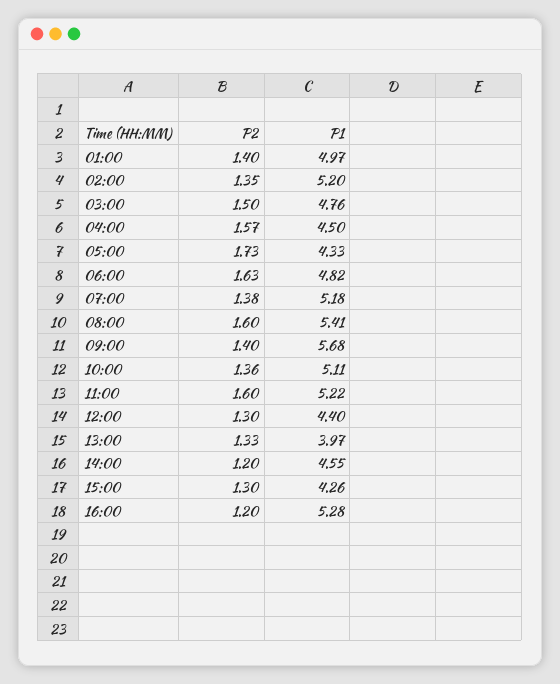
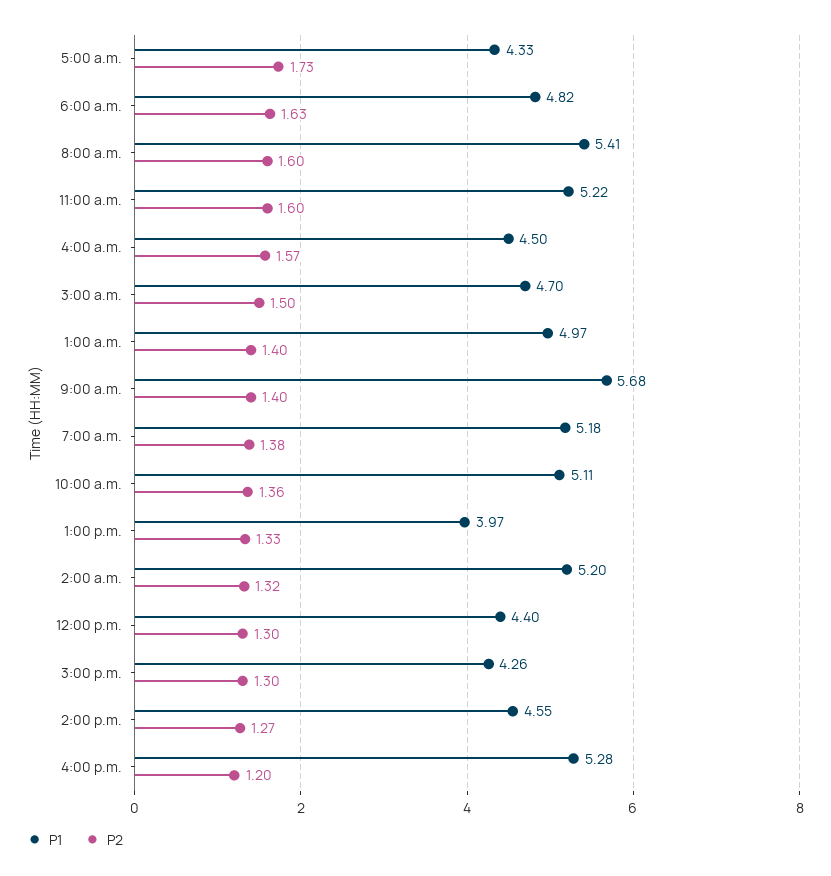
P2, 02:00: 1.35 -> 1.32
P1, 03:00: 4.76 -> 4.7
P2, 14:00: 1.2 -> 1.27

